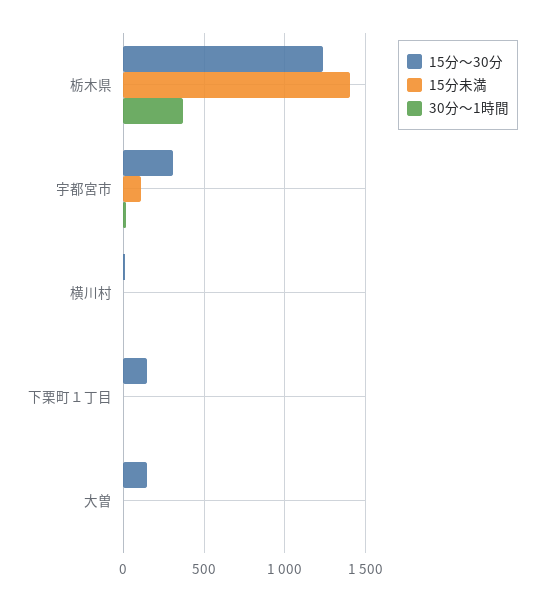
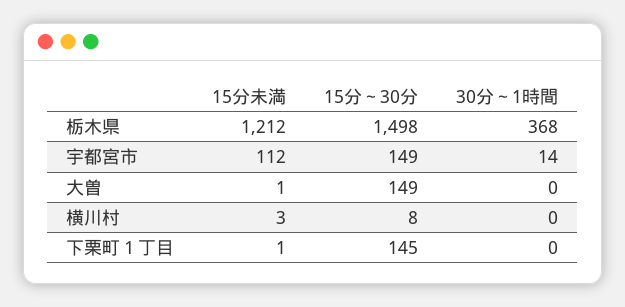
15分～30分, 栃木県: 1250 -> 1498
15分未満, 栃木県: 1400 -> 1212
15分～30分, 宇都宮市: 300 -> 149

